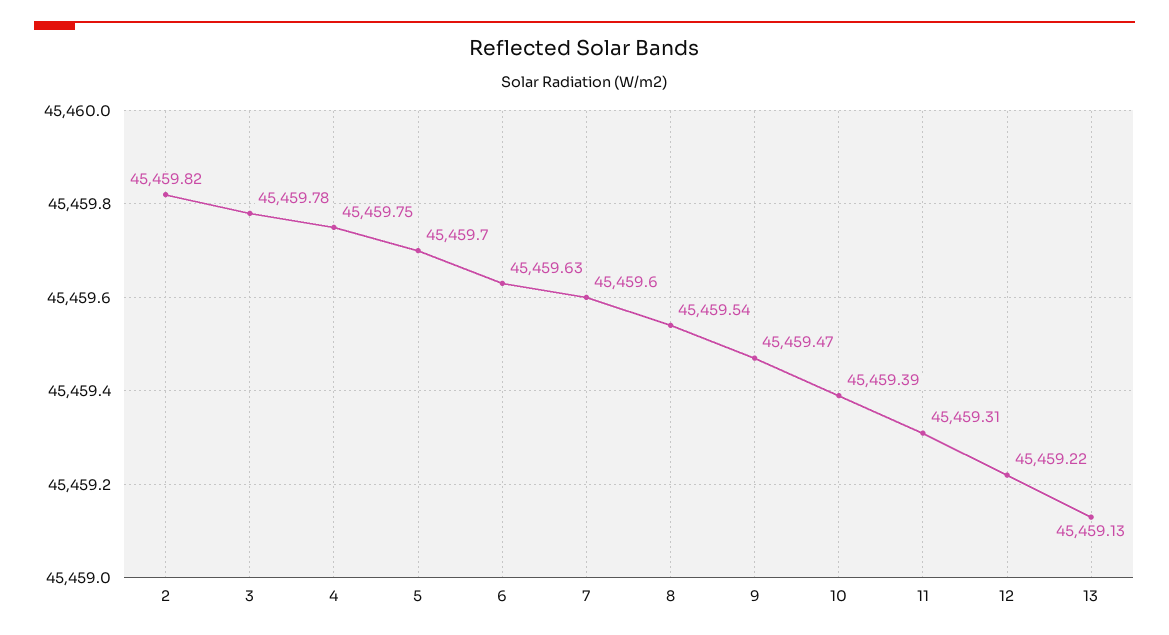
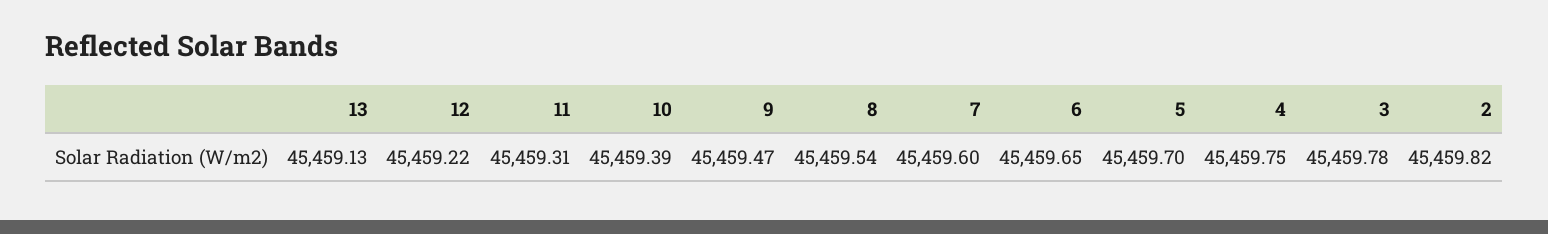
6: 45459.63 -> 45459.65

